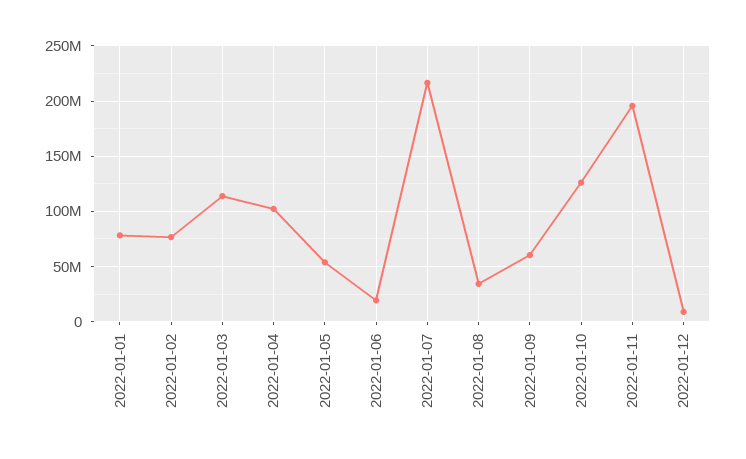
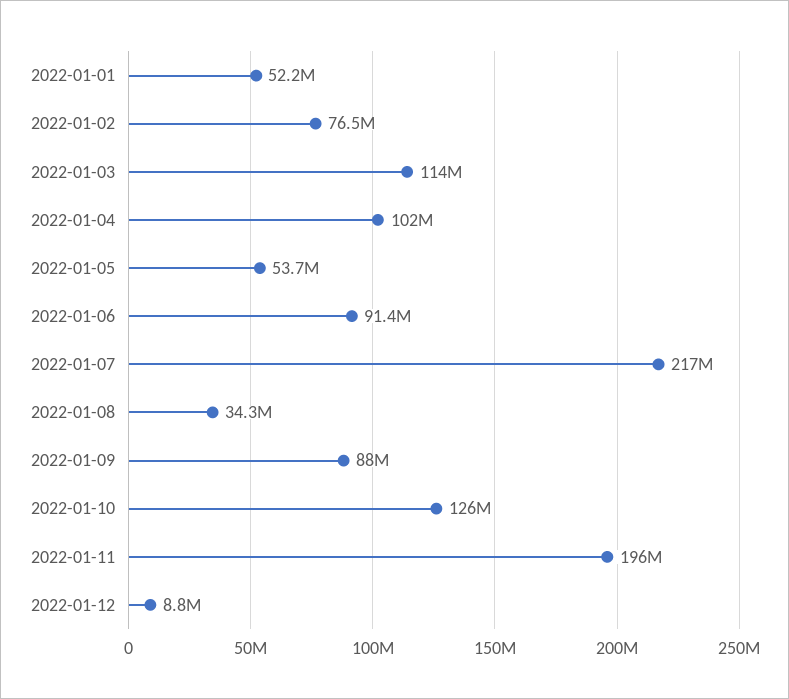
2022-01-01: 80000000 -> 52200000
2022-01-06: 20000000 -> 91400000
2022-01-09: 60000000 -> 88000000

